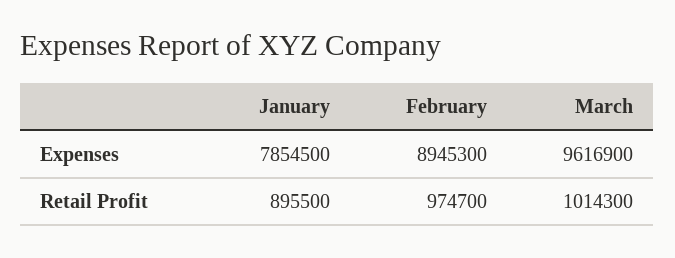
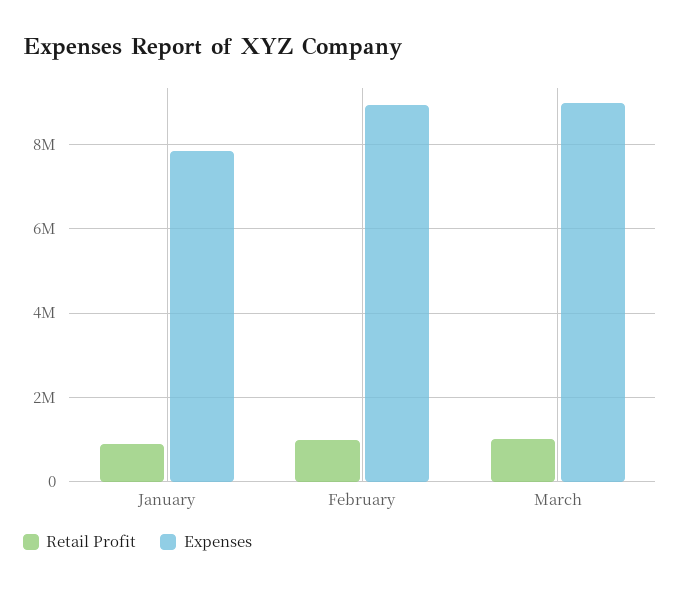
Expenses, March: 9616900 -> 9000000

